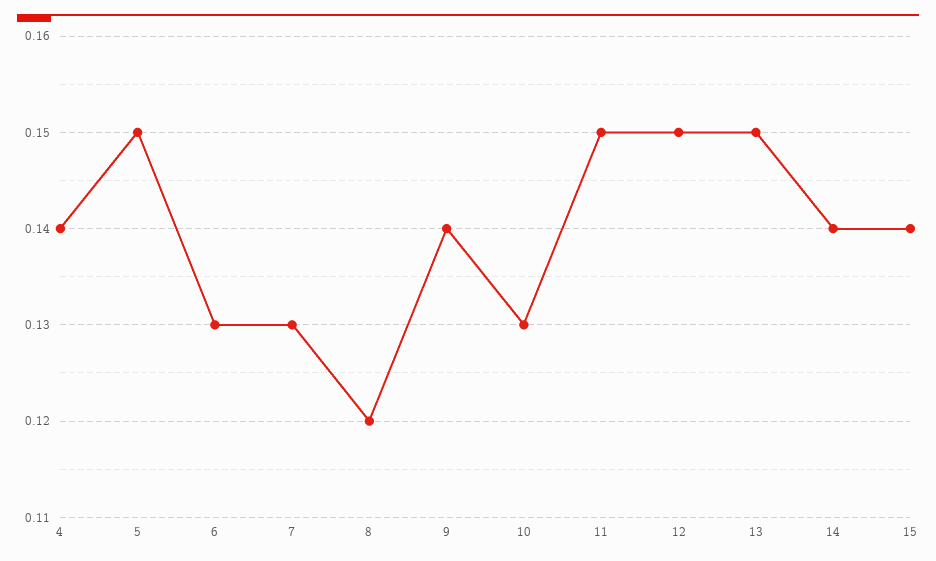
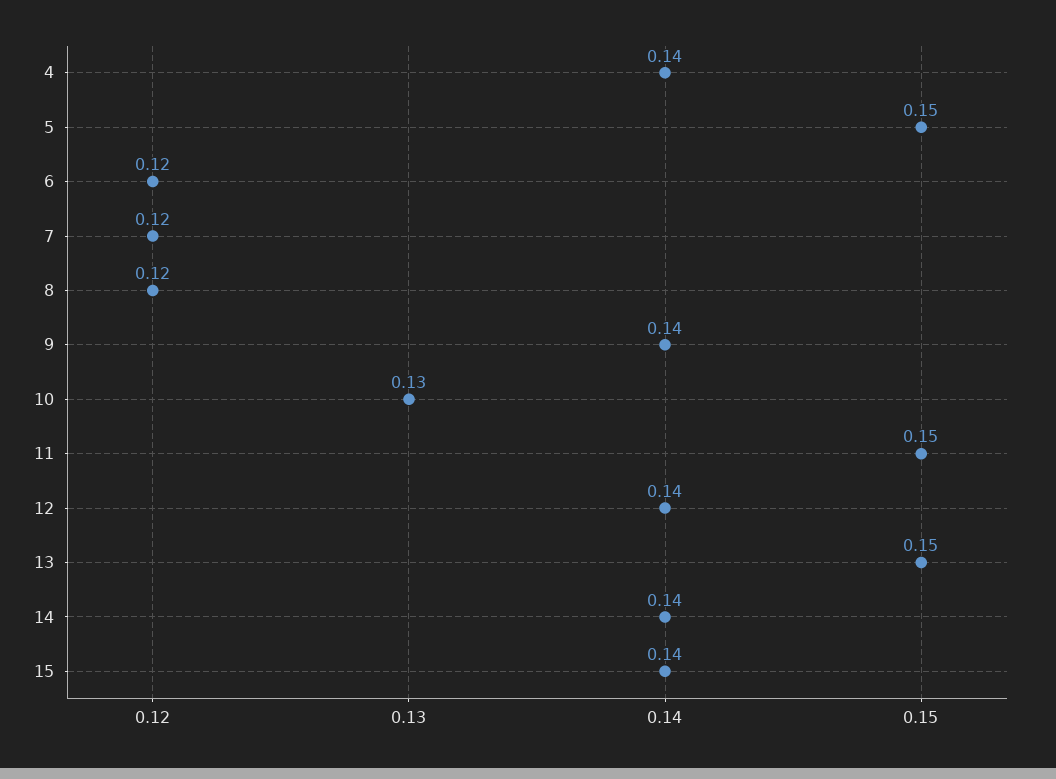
6: 0.13 -> 0.12
7: 0.13 -> 0.12
12: 0.15 -> 0.14

